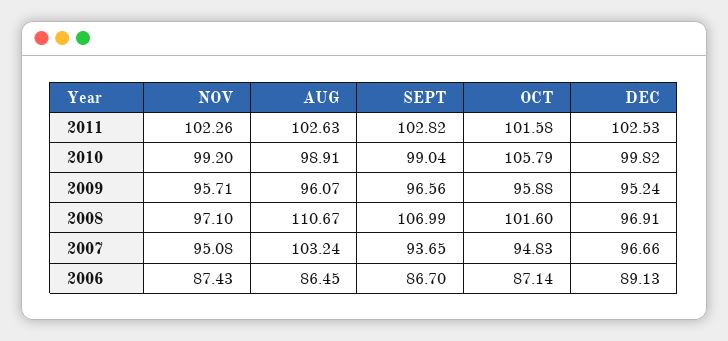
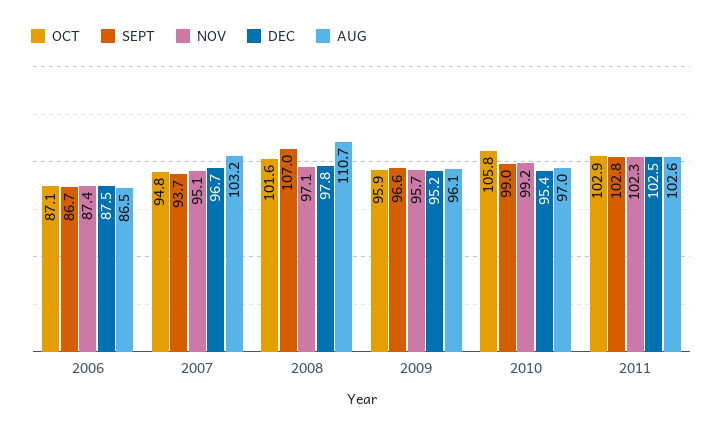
OCT, 2011: 101.58 -> 102.9
AUG, 2010: 98.91 -> 97
DEC, 2010: 99.82 -> 95.4
DEC, 2008: 96.91 -> 97.8
DEC, 2006: 89.13 -> 87.5

